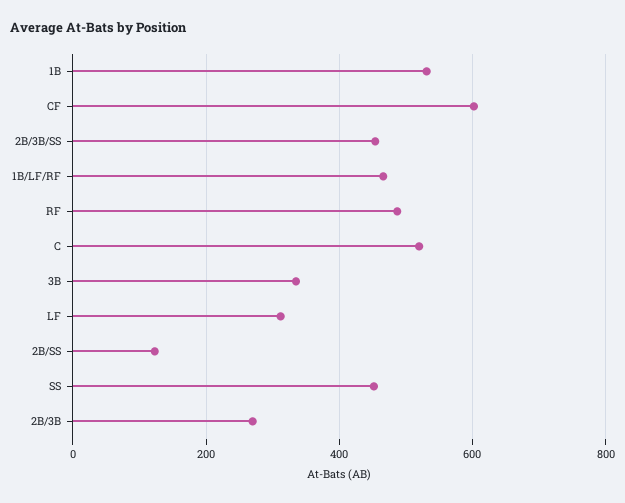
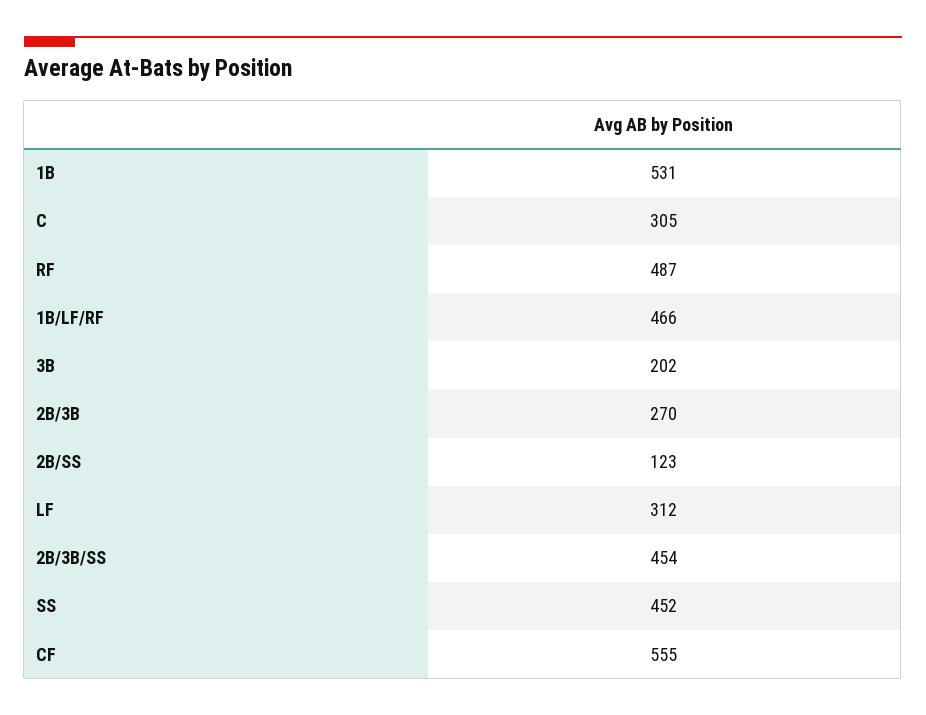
CF: 600 -> 555
C: 520 -> 305
3B: 340 -> 202

